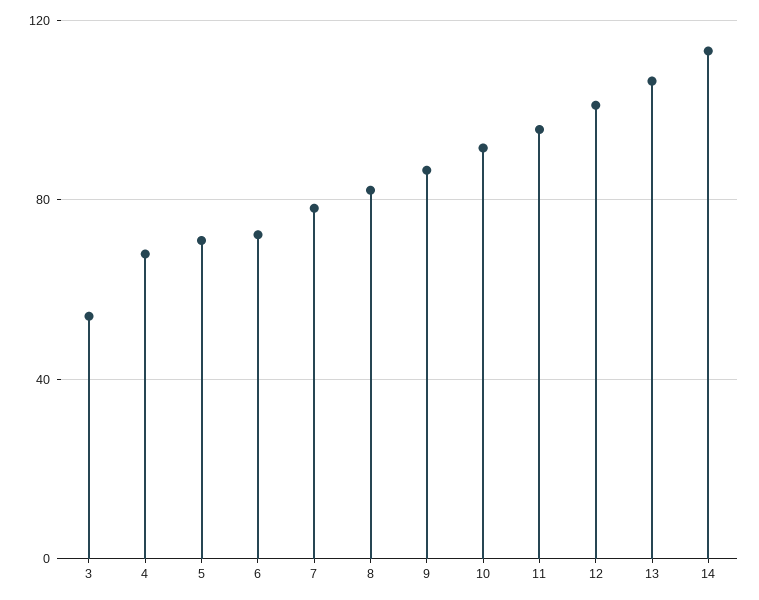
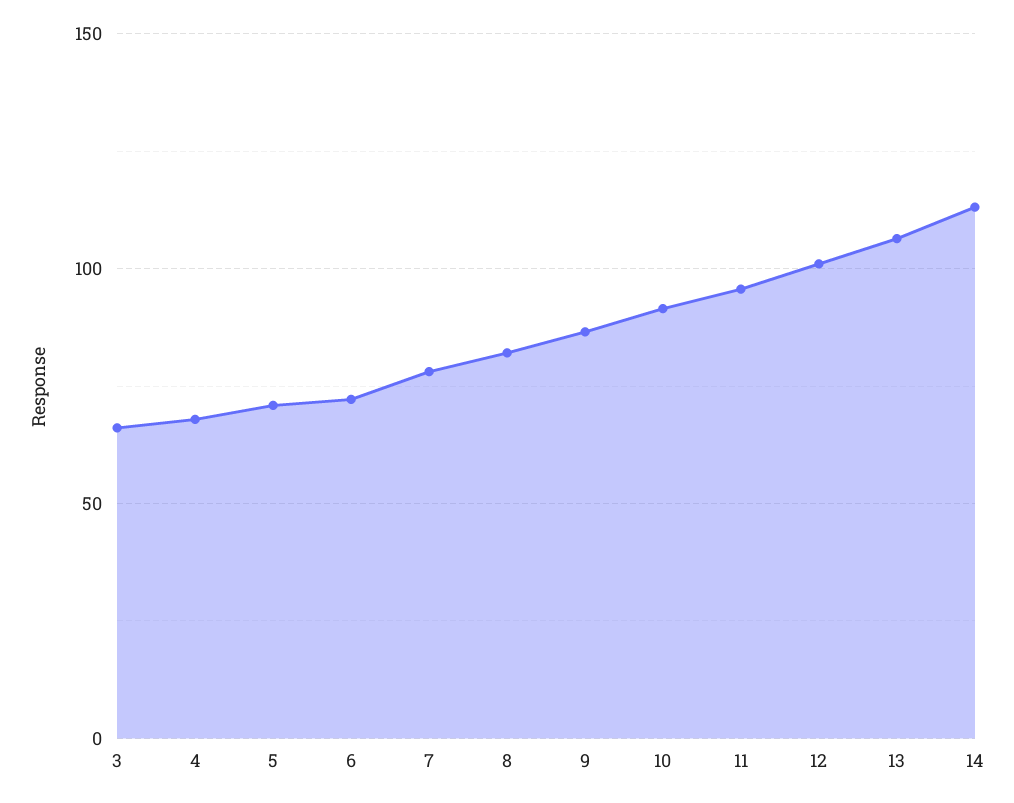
3: 55 -> 65

